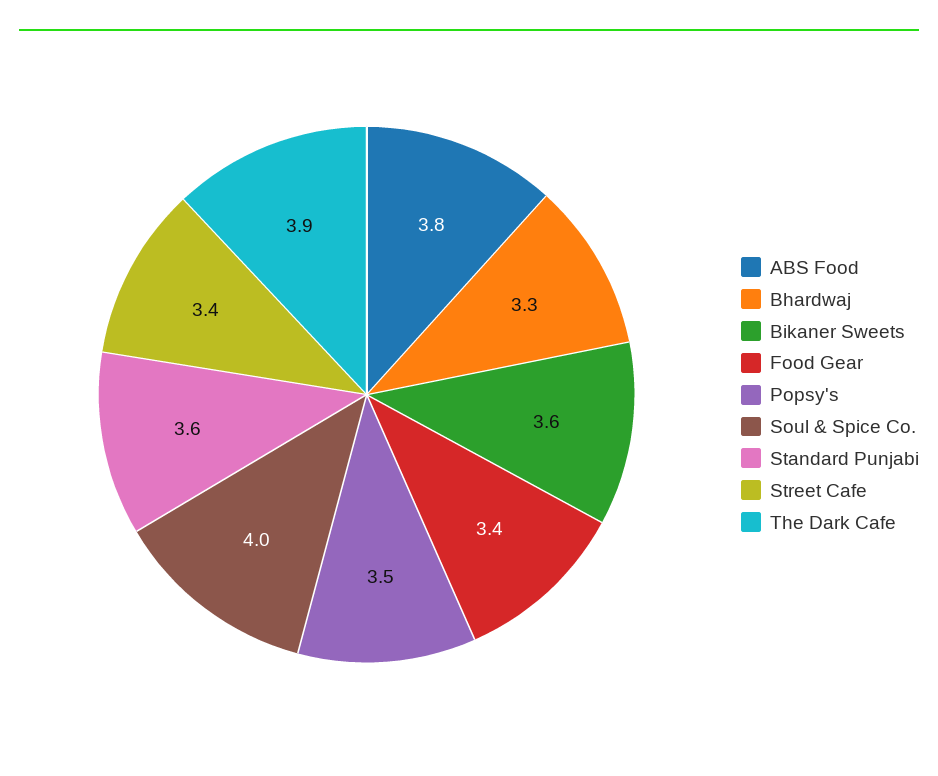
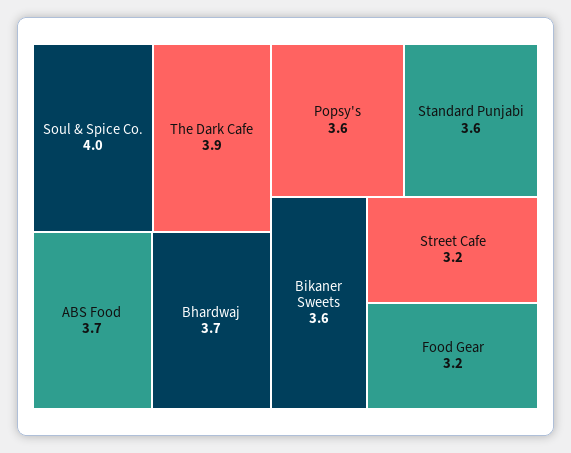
ABS Food: 3.8 -> 3.7
Bhardwaj: 3.3 -> 3.7
Food Gear: 3.4 -> 3.2
Popsy's: 3.5 -> 3.6
Street Cafe: 3.4 -> 3.2

